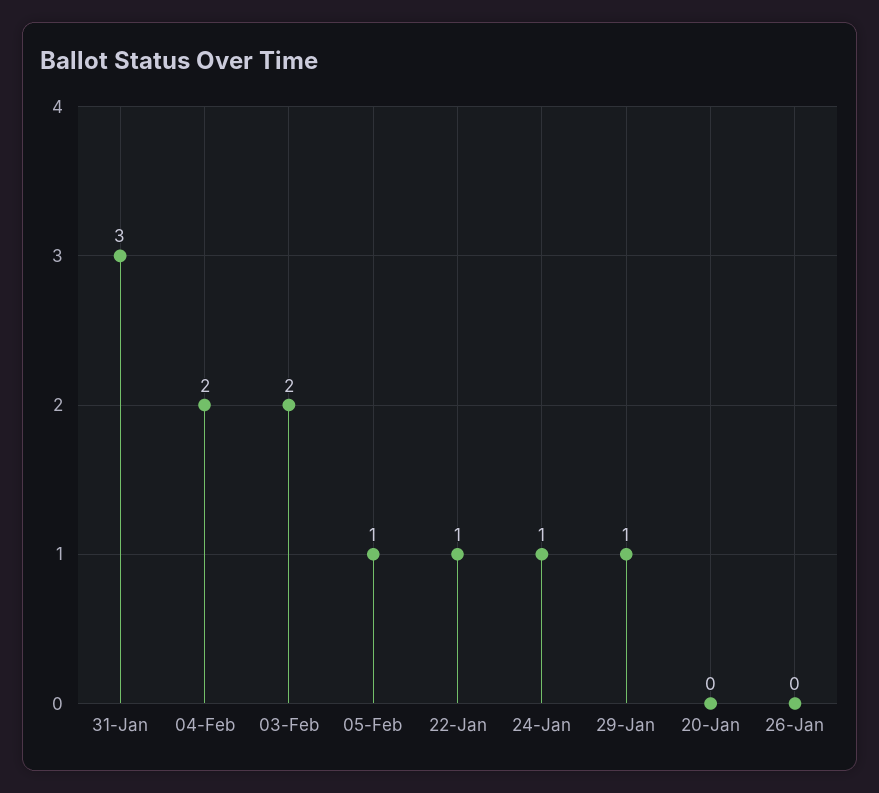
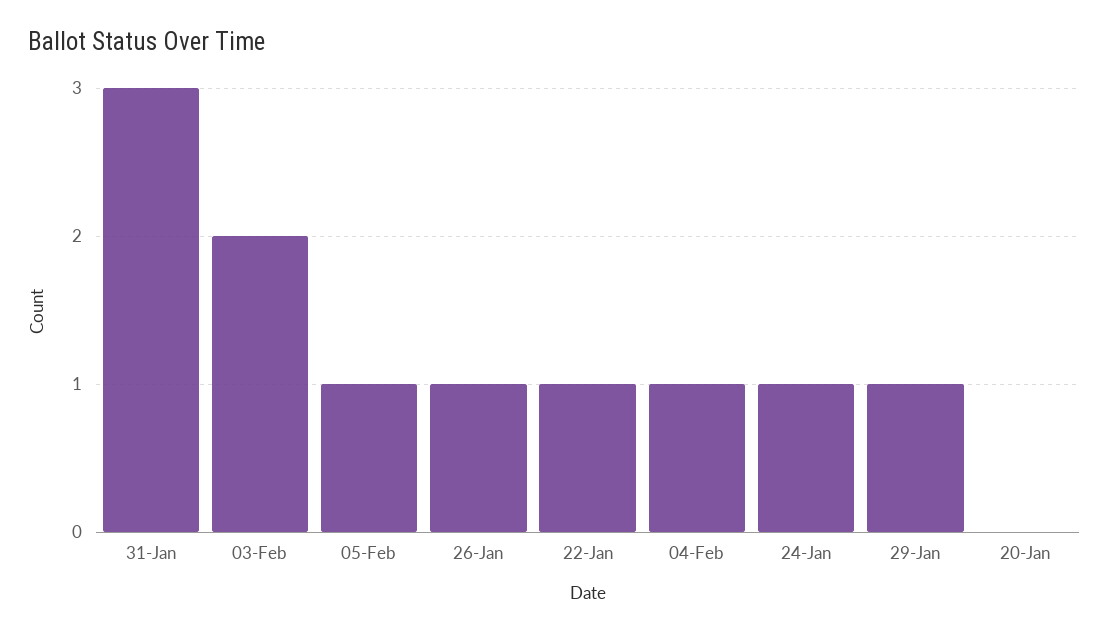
04-Feb: 2 -> 1
26-Jan: 0 -> 1

